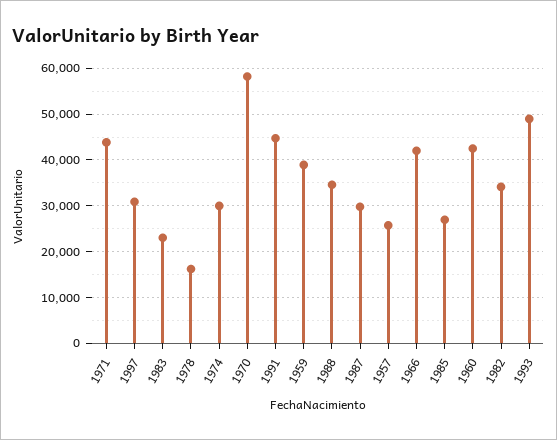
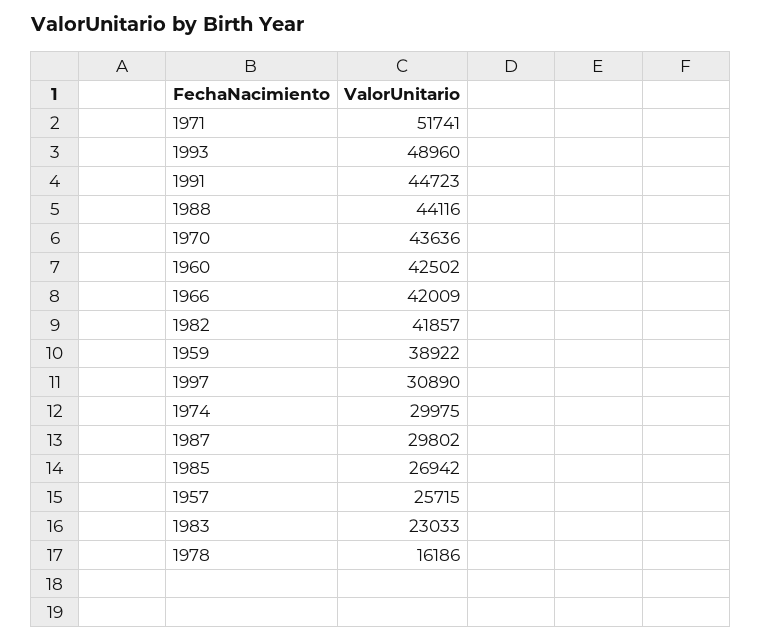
1971: 44000 -> 51741
1970: 58000 -> 43636
1988: 34000 -> 44116
1982: 34000 -> 41857

